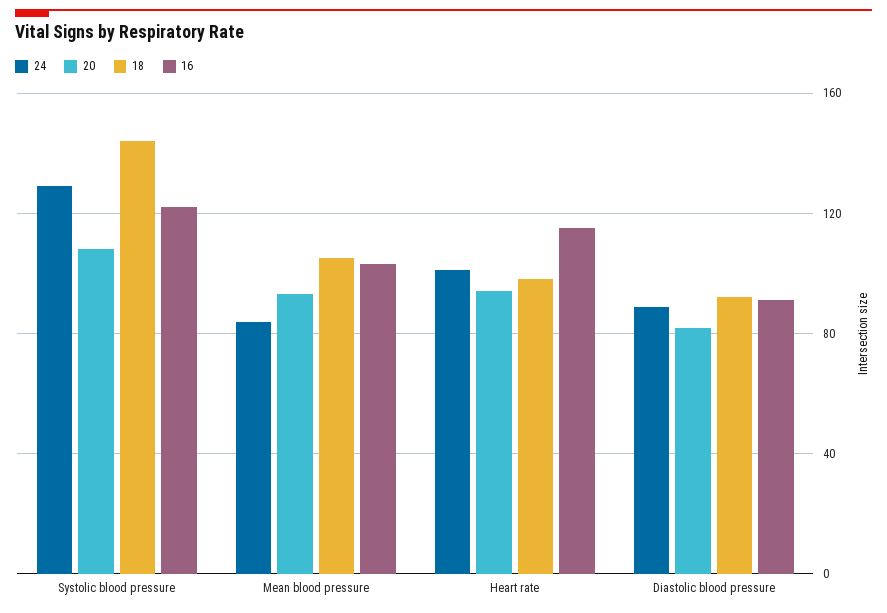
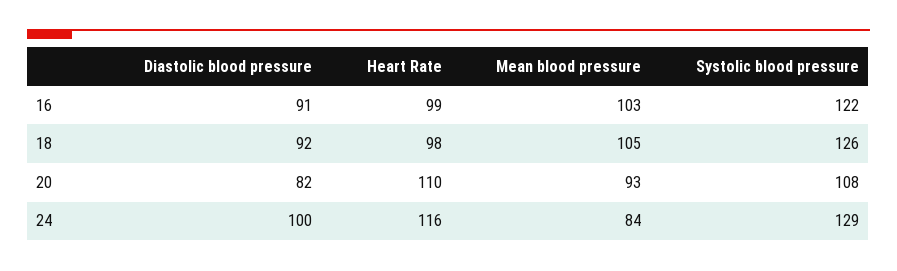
18, Systolic blood pressure: 145 -> 126
24, Heart rate: 100 -> 116
20, Heart rate: 95 -> 110
16, Heart rate: 115 -> 99
24, Diastolic blood pressure: 90 -> 100

